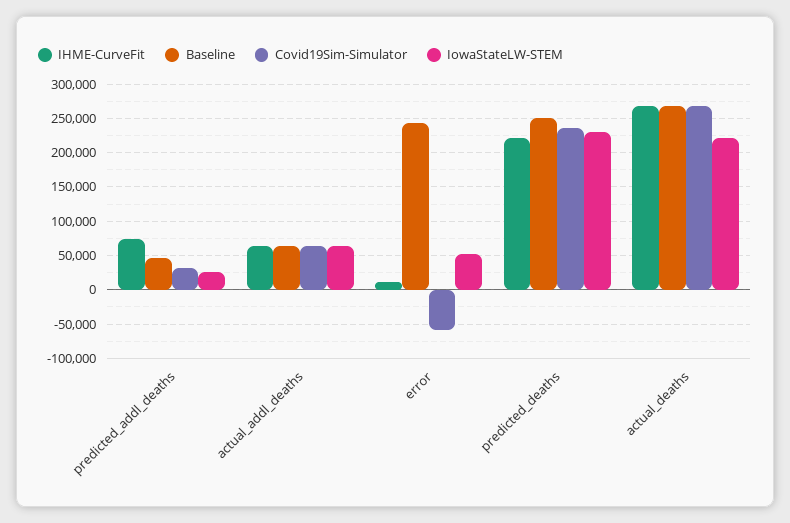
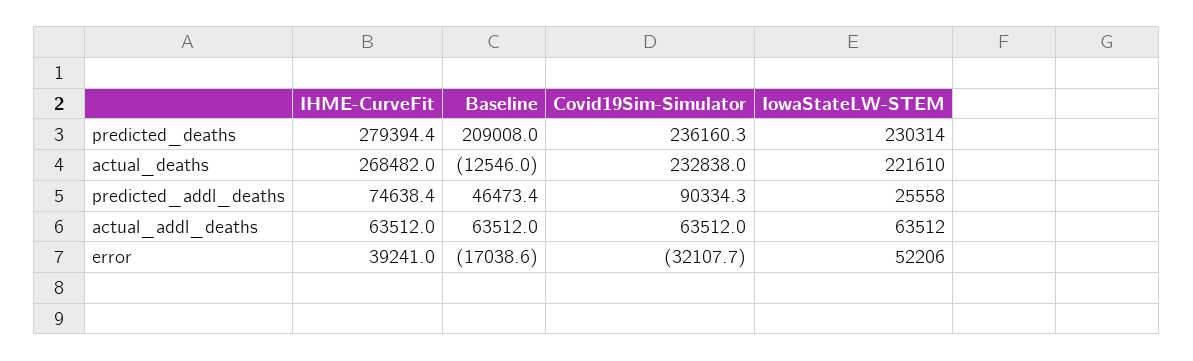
Covid19Sim-Simulator, predicted_addl_deaths: 30000 -> 90334.3
IHME-CurveFit, error: 10000 -> 39241
Baseline, error: 240000 -> -17038.6
Covid19Sim-Simulator, error: -60000 -> -32107.7
IHME-CurveFit, predicted_deaths: 220000 -> 279394.4
Baseline, predicted_deaths: 250000 -> 209008
Baseline, actual_deaths: 270000 -> -12546
Covid19Sim-Simulator, actual_deaths: 270000 -> 232838

